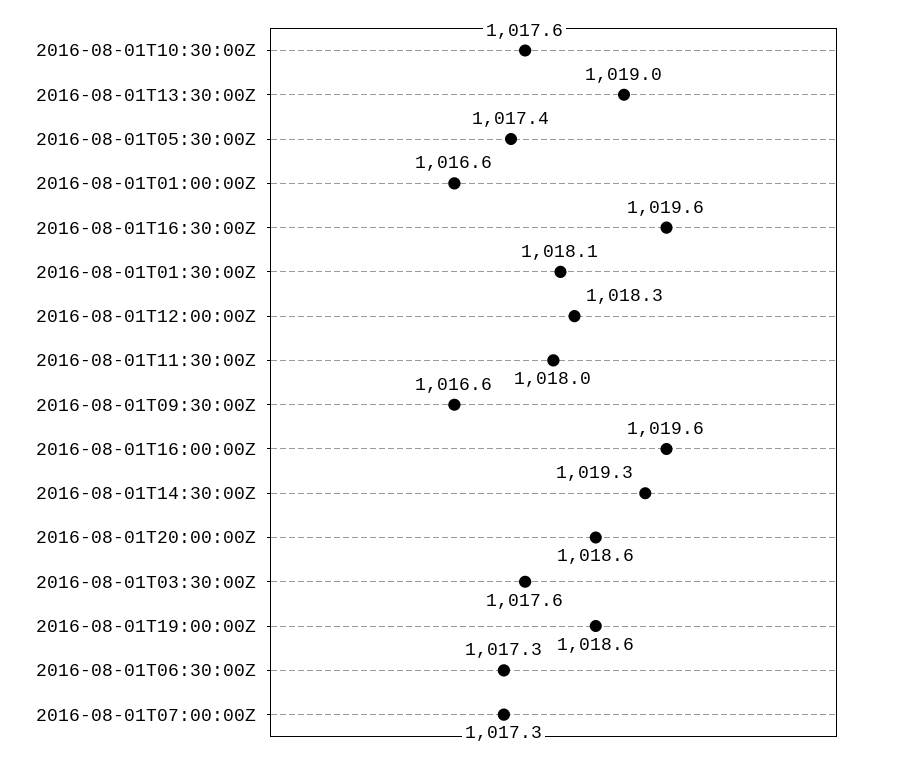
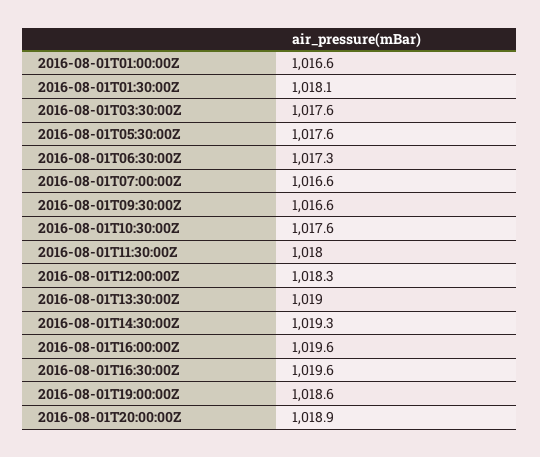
2016-08-01T05:30:00Z: 1017.4 -> 1017.6
2016-08-01T20:00:00Z: 1018.6 -> 1018.9
2016-08-01T07:00:00Z: 1017.3 -> 1016.6

